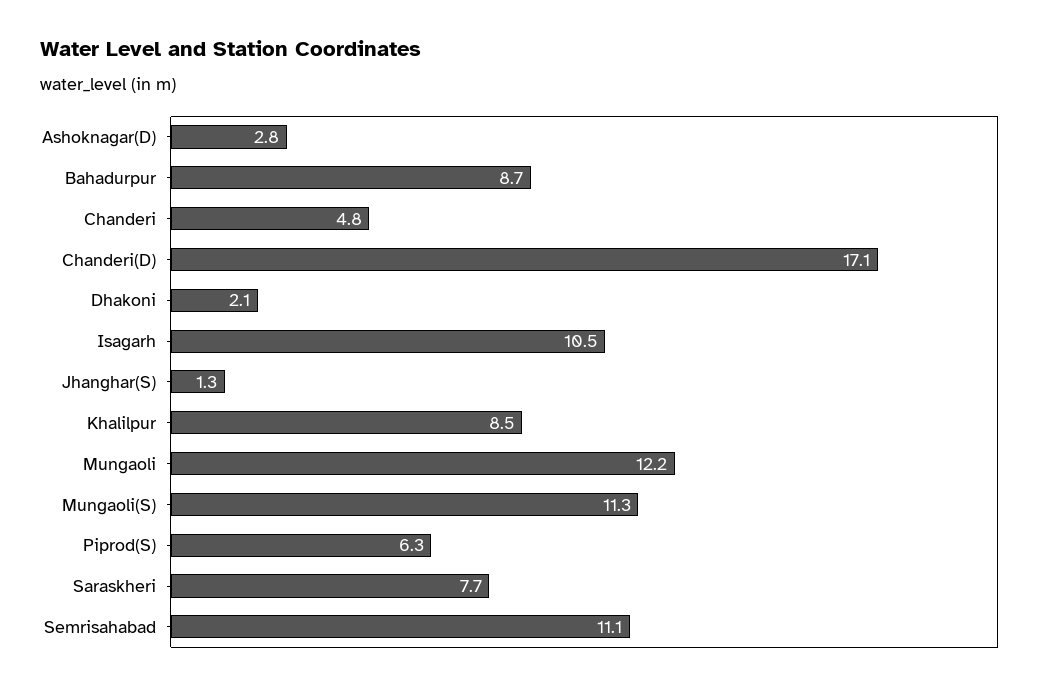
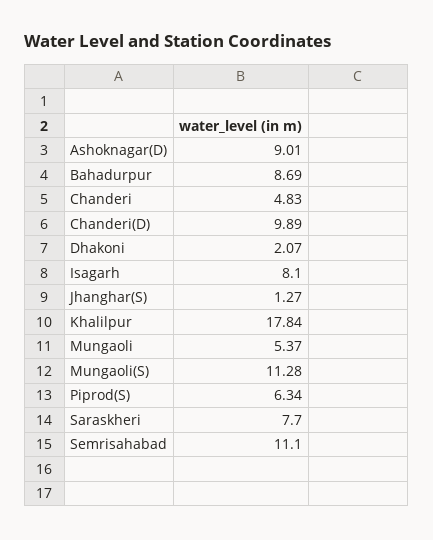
Ashoknagar(D): 2.8 -> 9.01
Chanderi(D): 17.1 -> 9.89
Isagarh: 10.5 -> 8.1
Khalilpur: 8.5 -> 17.84
Mungaoli: 12.2 -> 5.37

